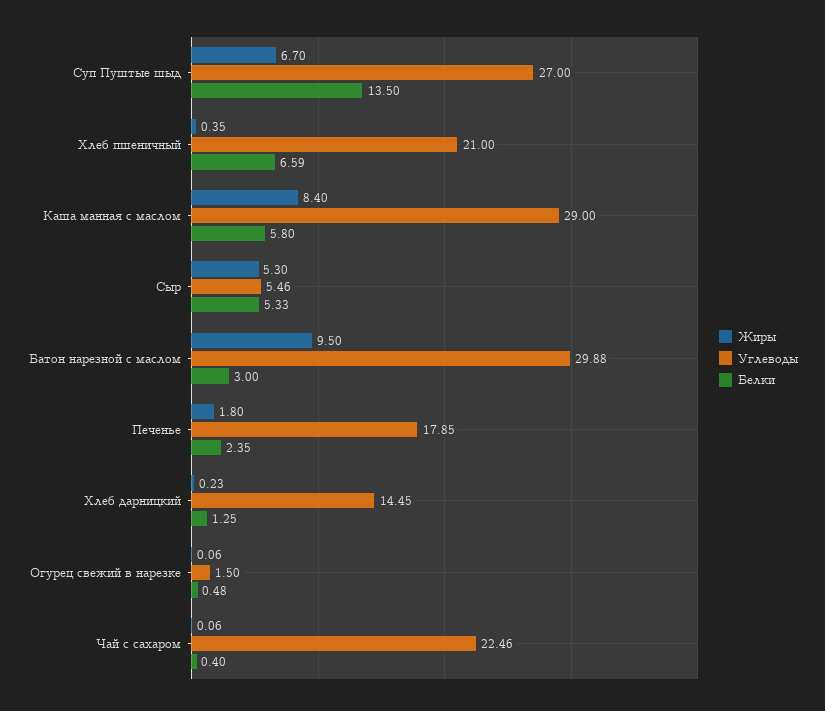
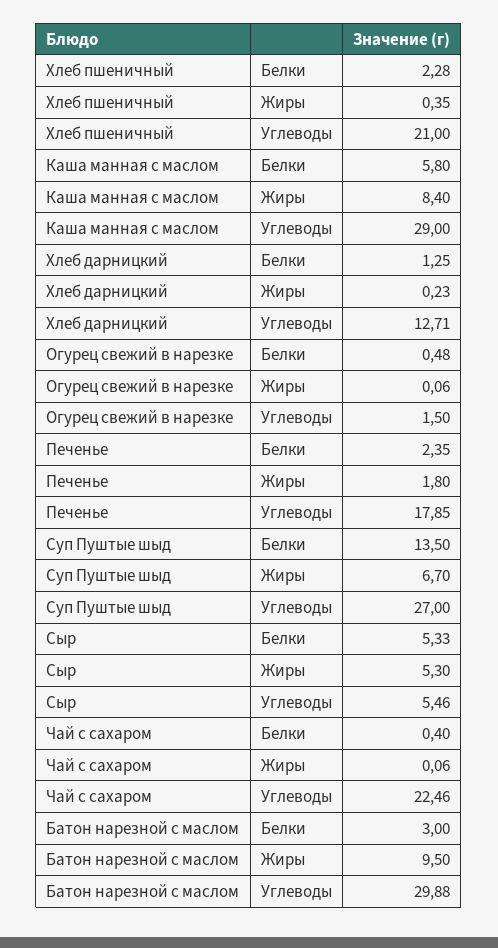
Белки, Хлеб пшеничный: 6.59 -> 2.28
Углеводы, Хлеб дарницкий: 14.45 -> 12.71

